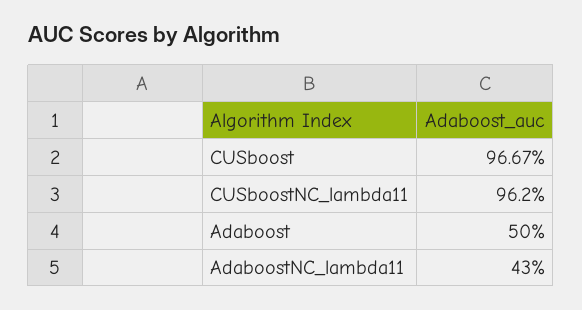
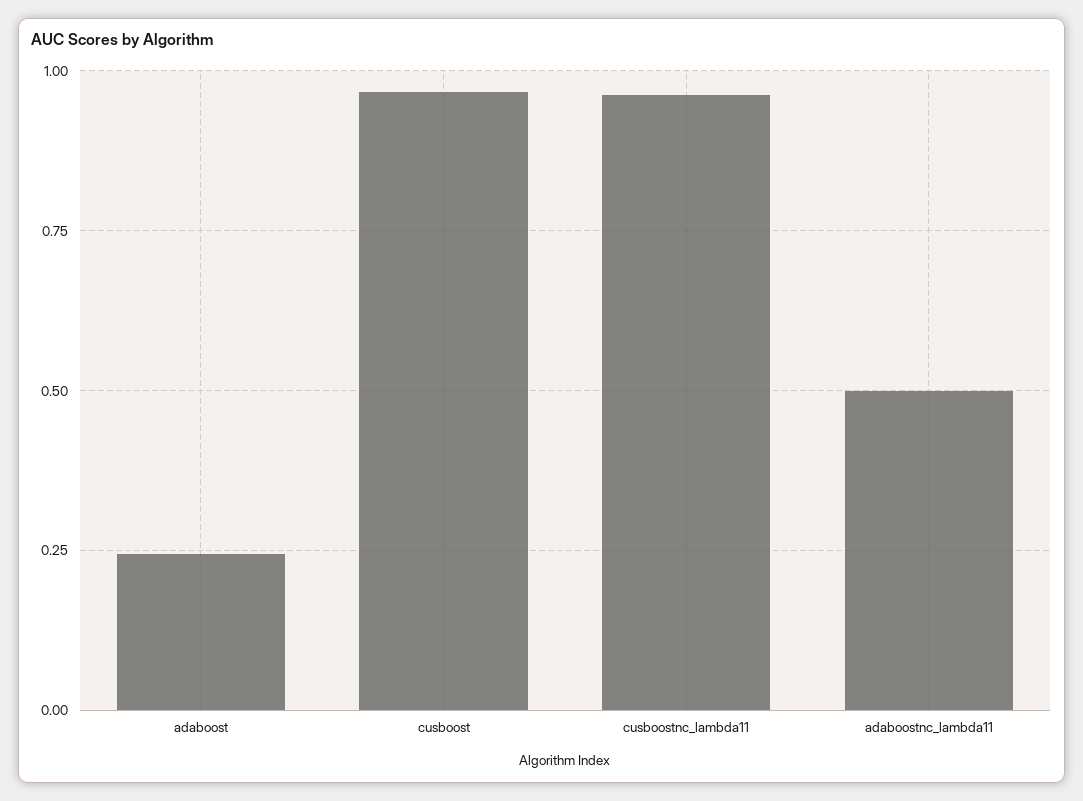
Adaboost: 0.5 -> 0.25
AdaboostNC_lambda11: 0.43 -> 0.5

